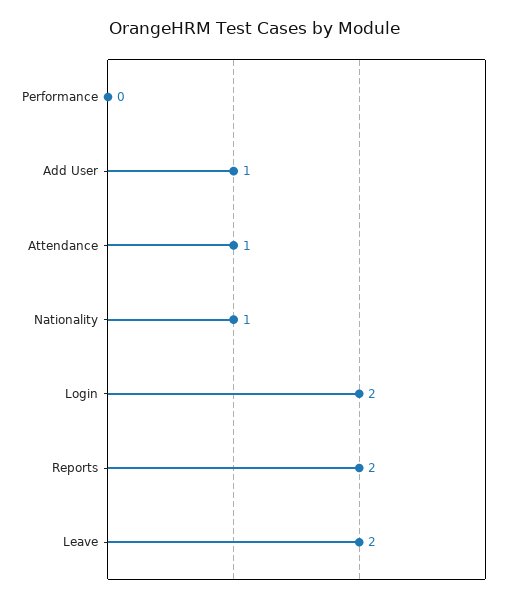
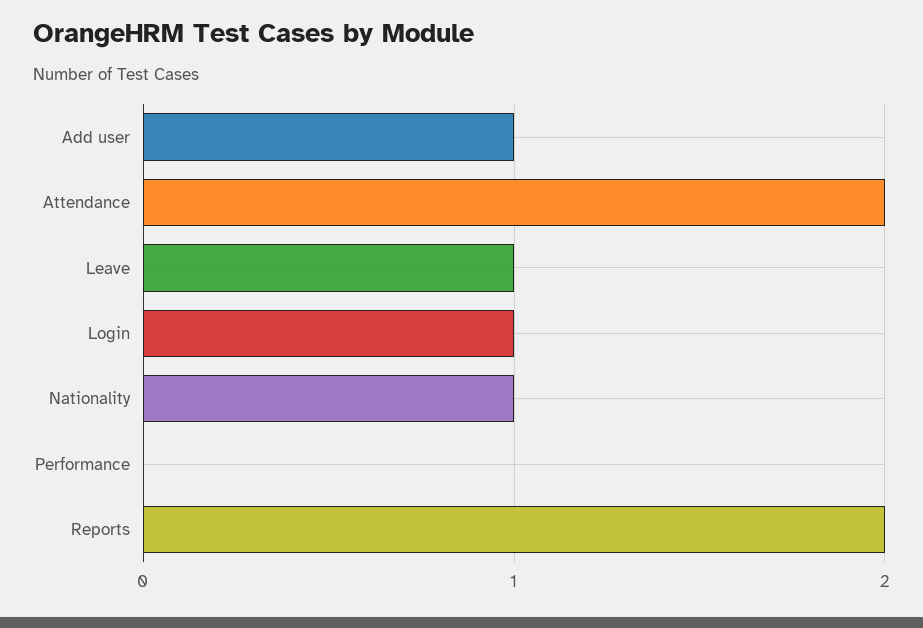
Attendance: 1 -> 2
Login: 2 -> 1
Leave: 2 -> 1

